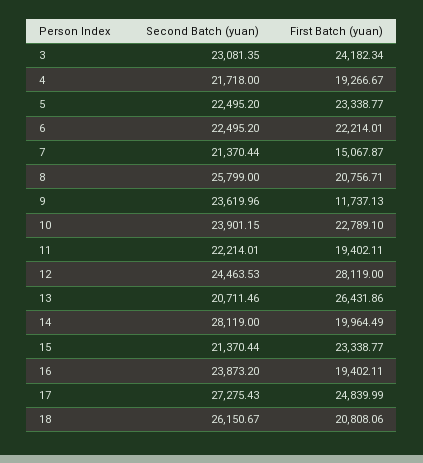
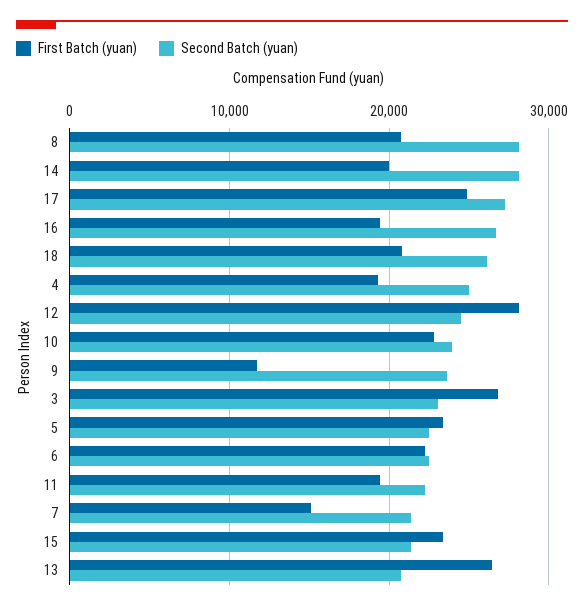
First Batch (yuan), 3: 24182.34 -> 27000
Second Batch (yuan), 4: 21718 -> 25000
Second Batch (yuan), 8: 25799 -> 28000
Second Batch (yuan), 16: 23873.2 -> 27000

